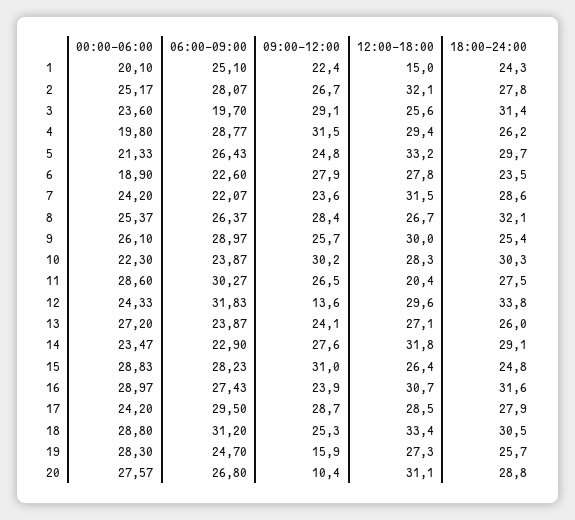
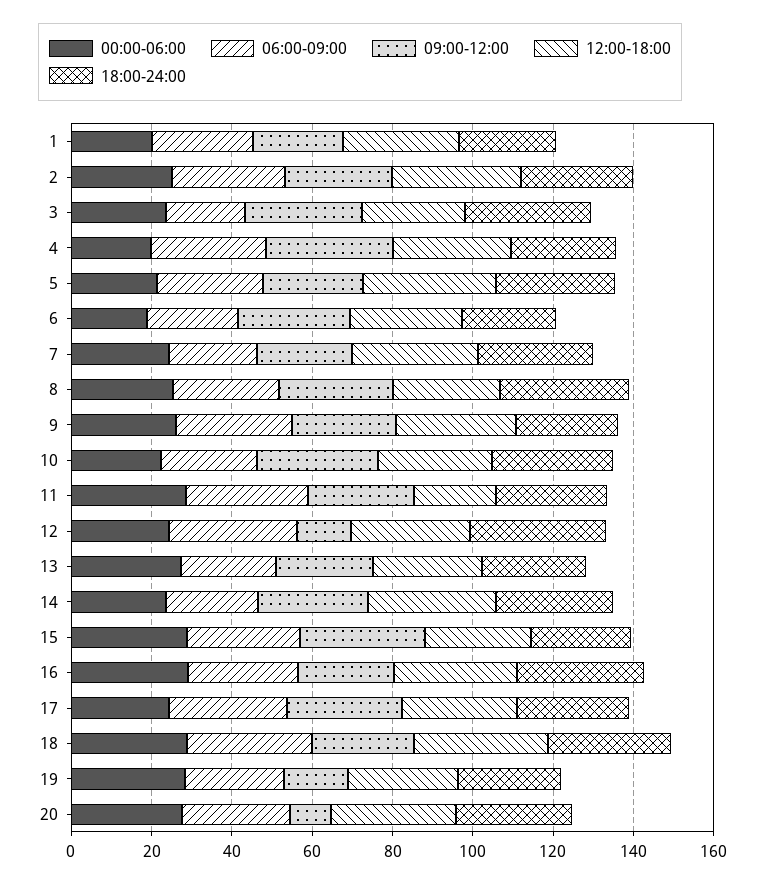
12:00-18:00, 1: 15 -> 30

